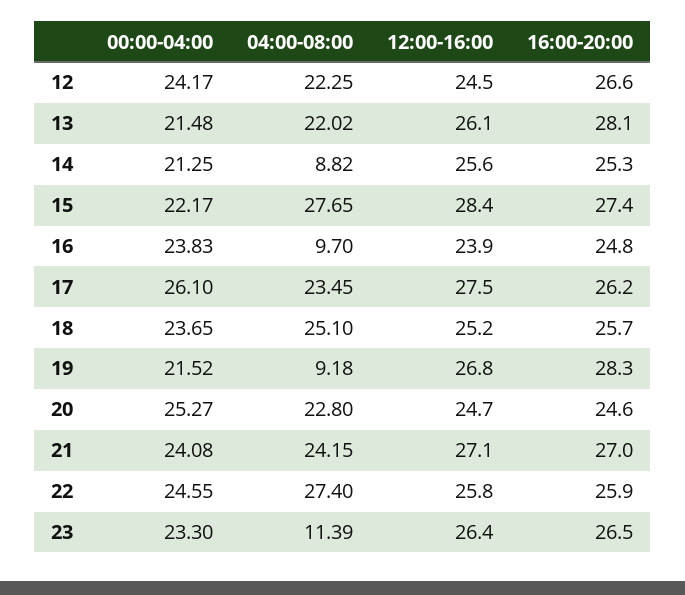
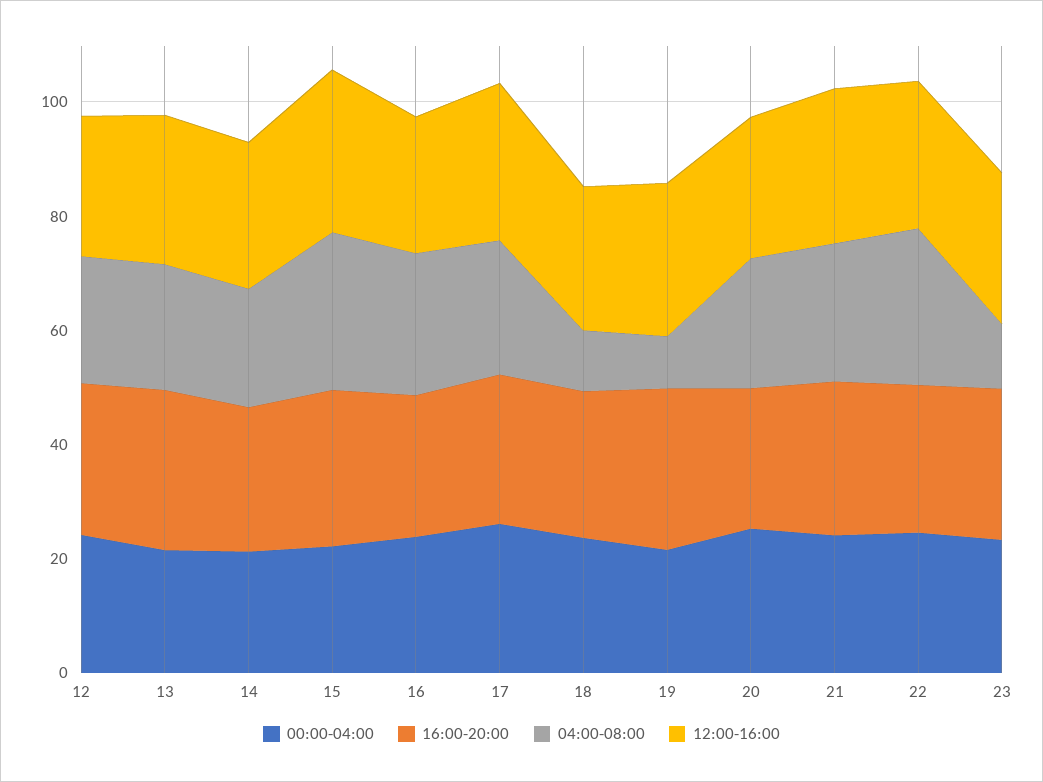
04:00-08:00, 14: 8.82 -> 20
04:00-08:00, 16: 9.7 -> 25
04:00-08:00, 18: 25.1 -> 10

